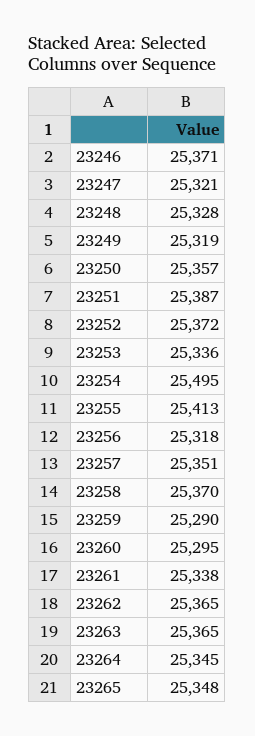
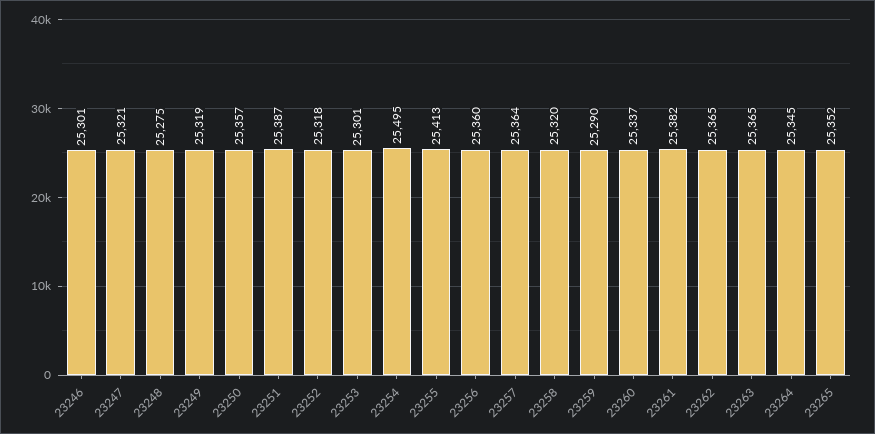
23246: 25371 -> 25301
23248: 25328 -> 25275
23252: 25372 -> 25318
23253: 25336 -> 25301
23256: 25318 -> 25360
23257: 25351 -> 25364
23258: 25370 -> 25320
23260: 25295 -> 25337
23261: 25338 -> 25382
23265: 25348 -> 25352

